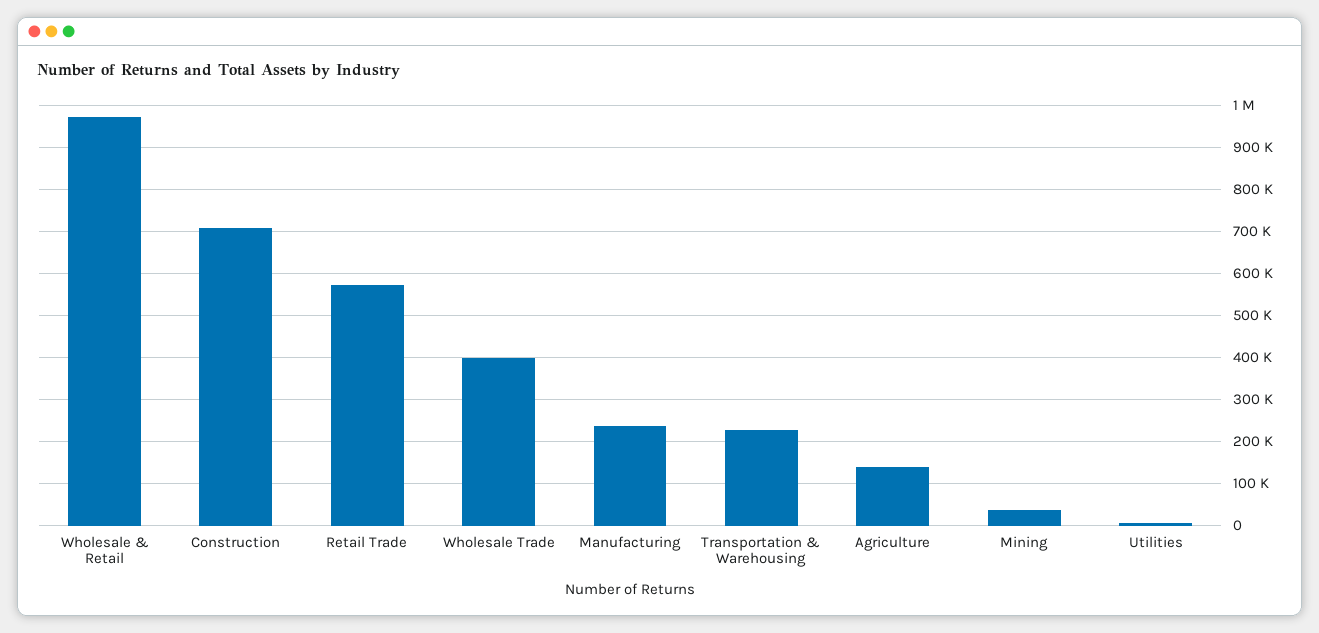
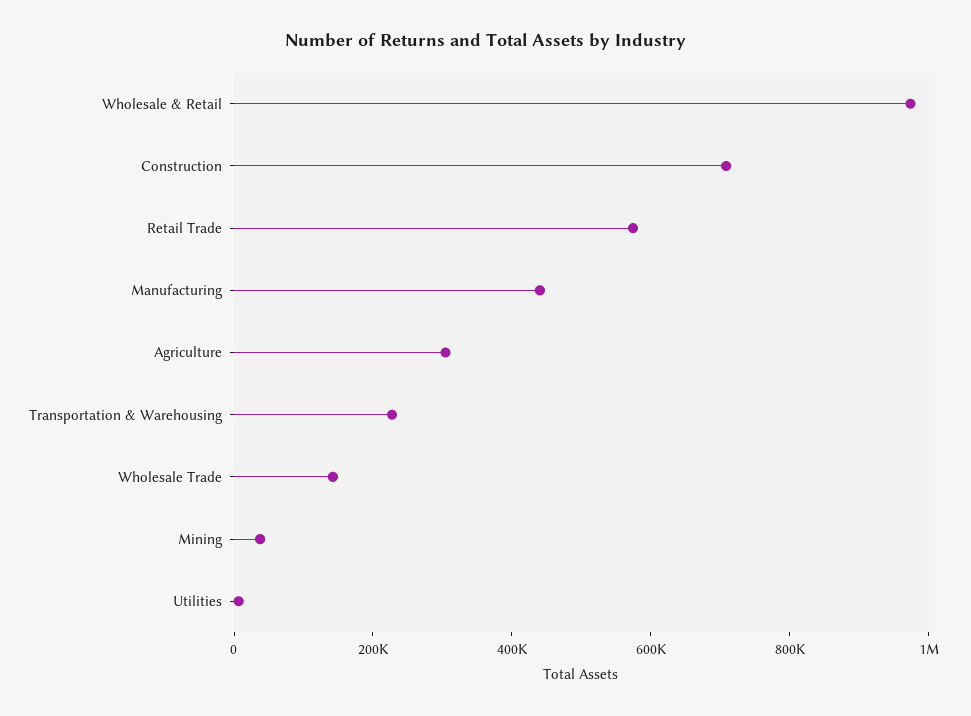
Wholesale Trade: 400000 -> 150000
Manufacturing: 240000 -> 450000
Agriculture: 140000 -> 300000

